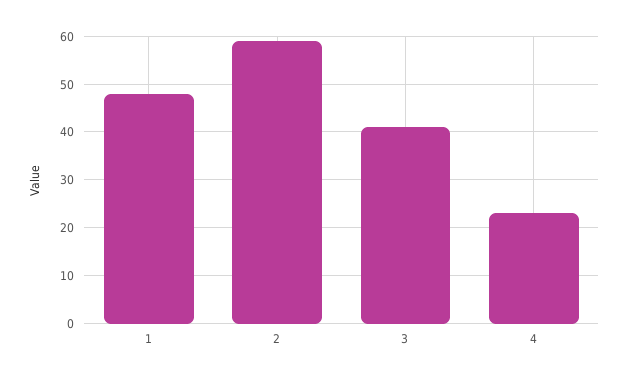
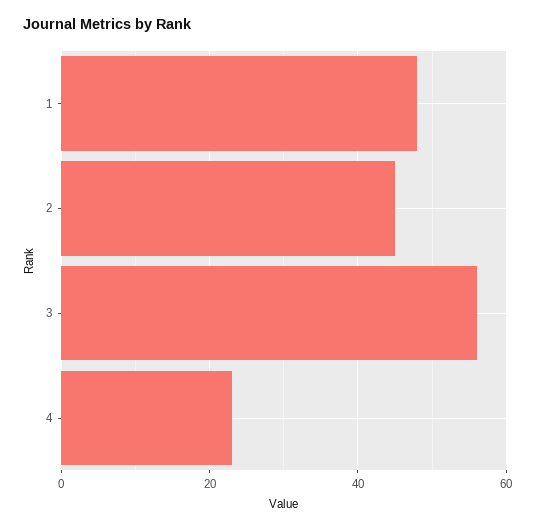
2: 60 -> 45
3: 40 -> 55

